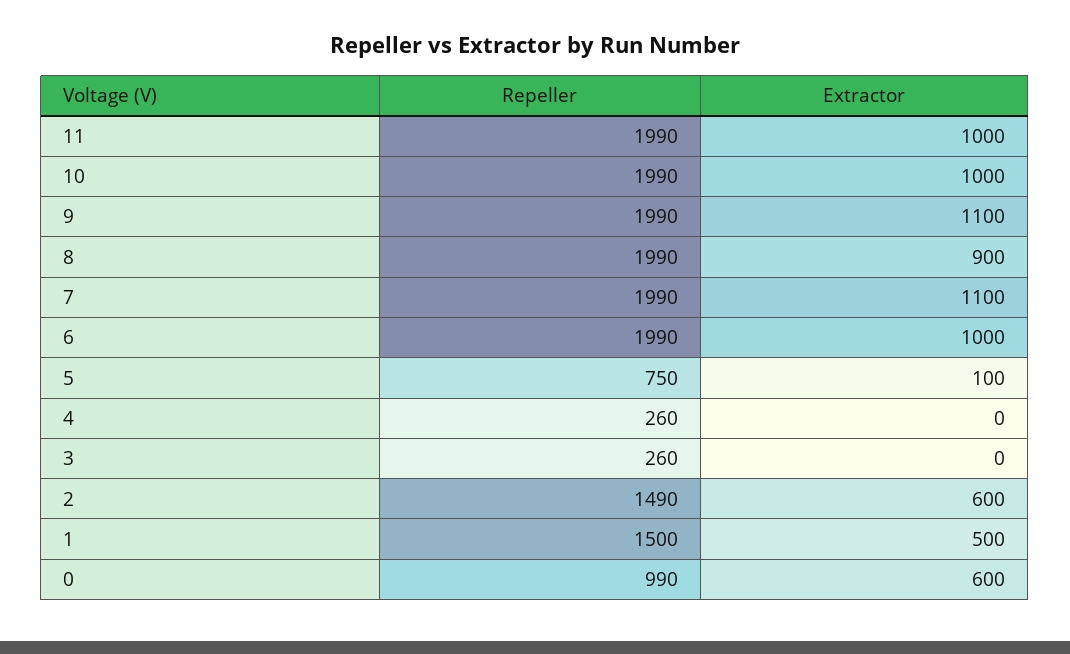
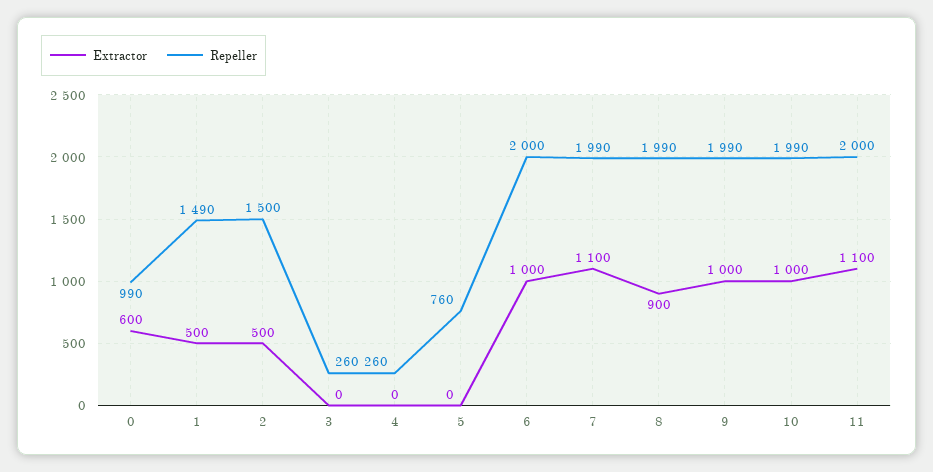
Repeller, 11: 1990 -> 2000
Extractor, 11: 1000 -> 1100
Extractor, 9: 1100 -> 1000
Repeller, 6: 1990 -> 2000
Repeller, 5: 750 -> 760
Extractor, 5: 100 -> 0
Repeller, 2: 1490 -> 1500
Extractor, 2: 600 -> 500
Repeller, 1: 1500 -> 1490

